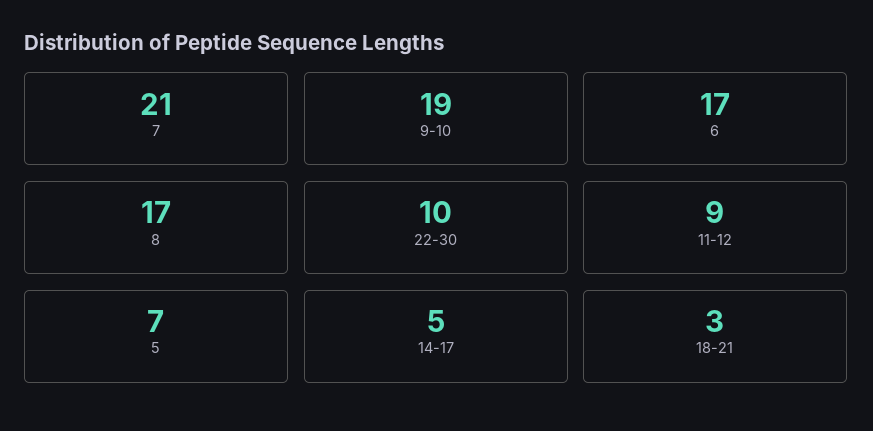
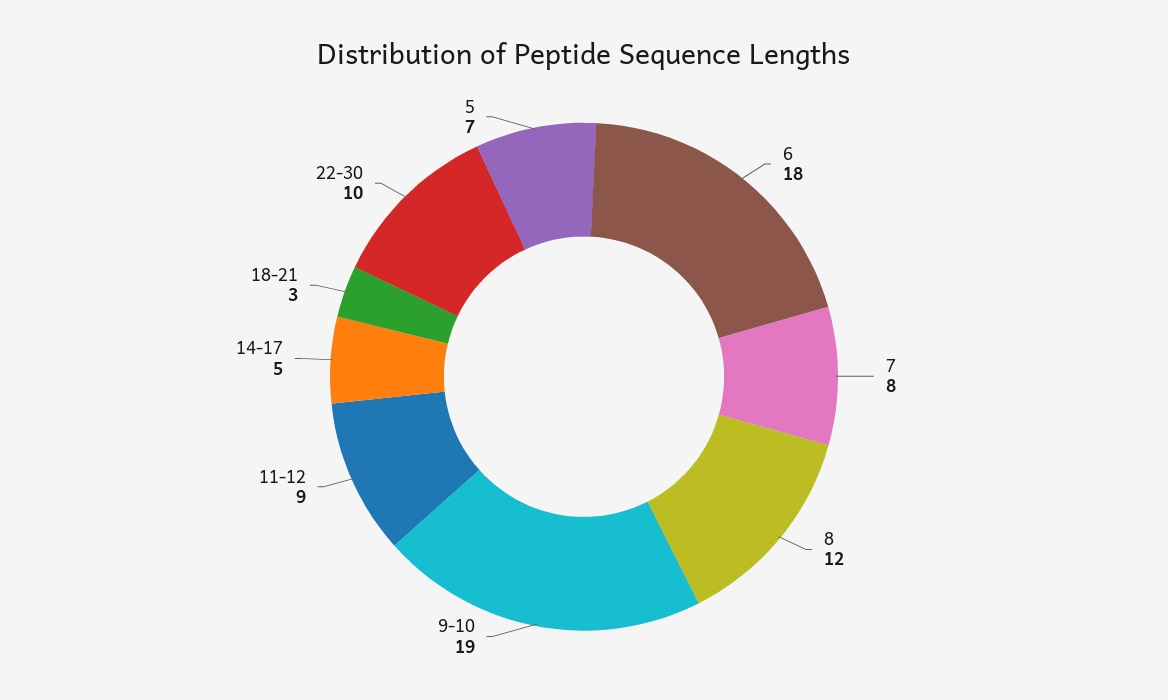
7: 21 -> 8
6: 17 -> 18
8: 17 -> 12

